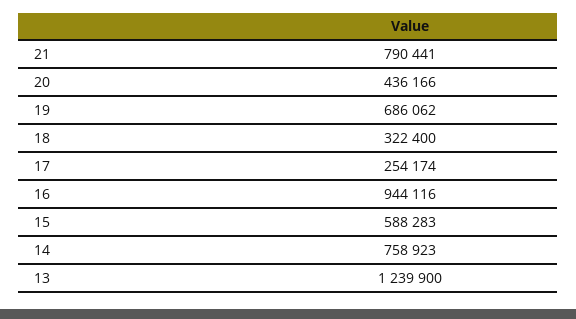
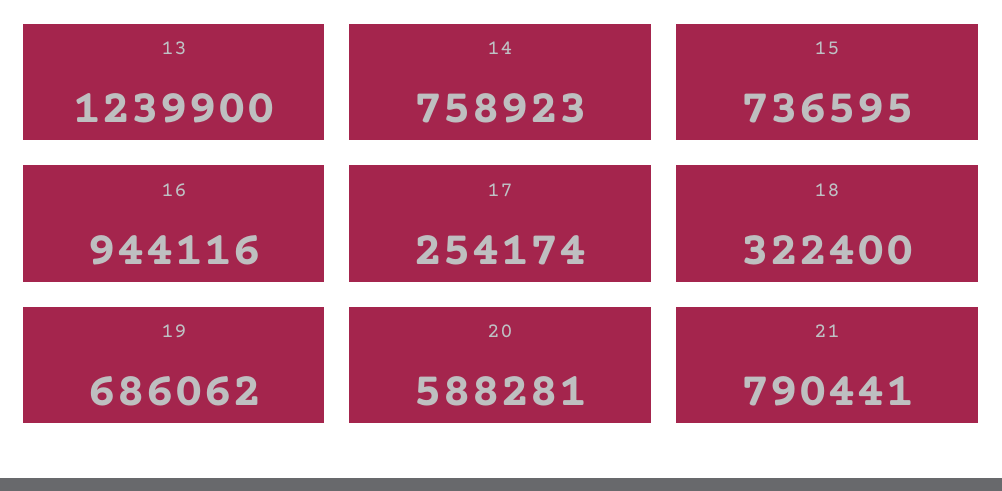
20: 436166 -> 588281
15: 588283 -> 736595

